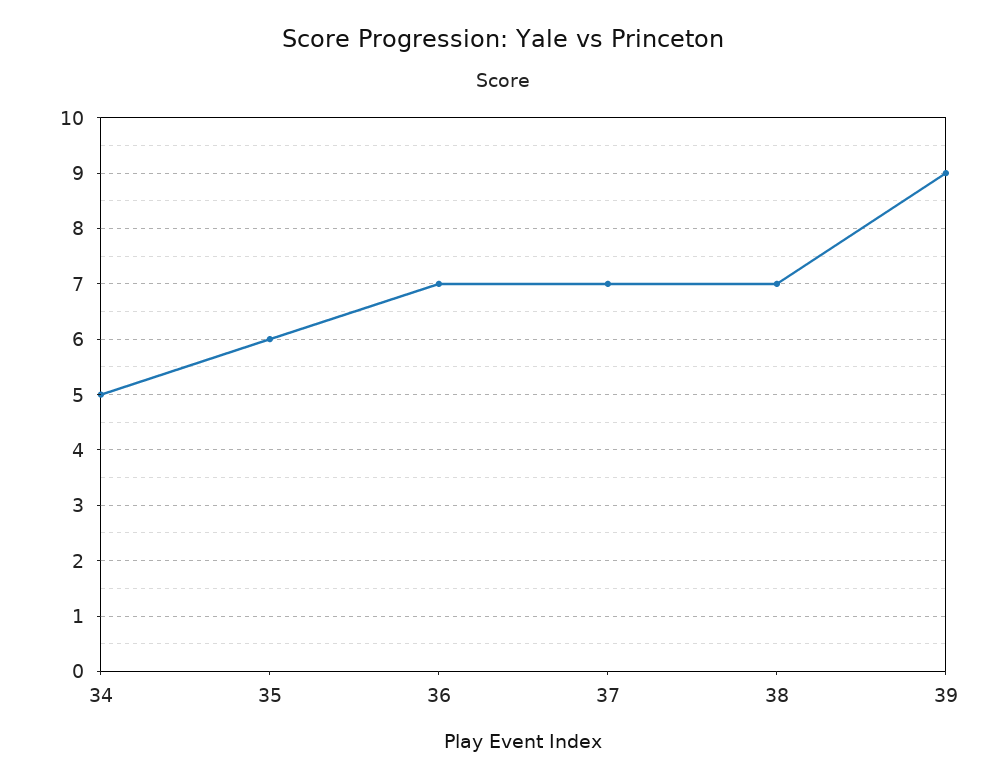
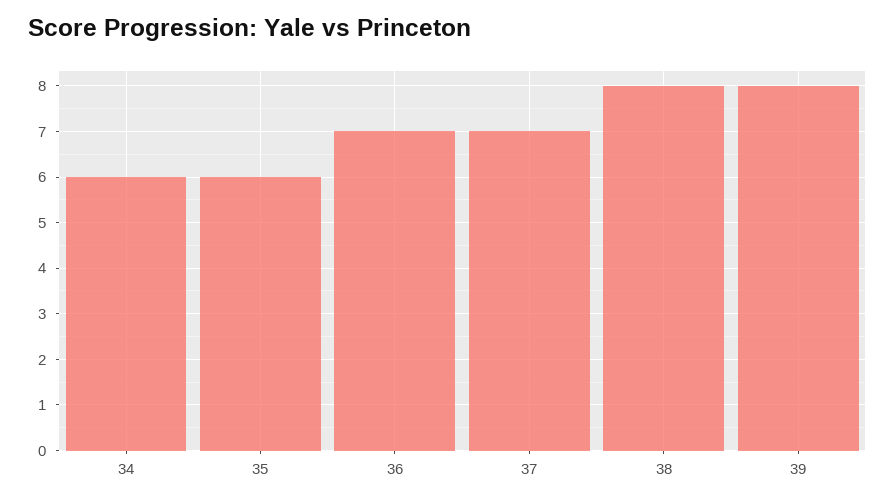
34: 5 -> 6
38: 7 -> 8
39: 9 -> 8

